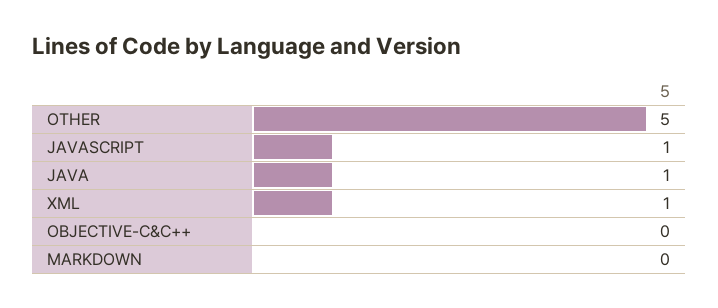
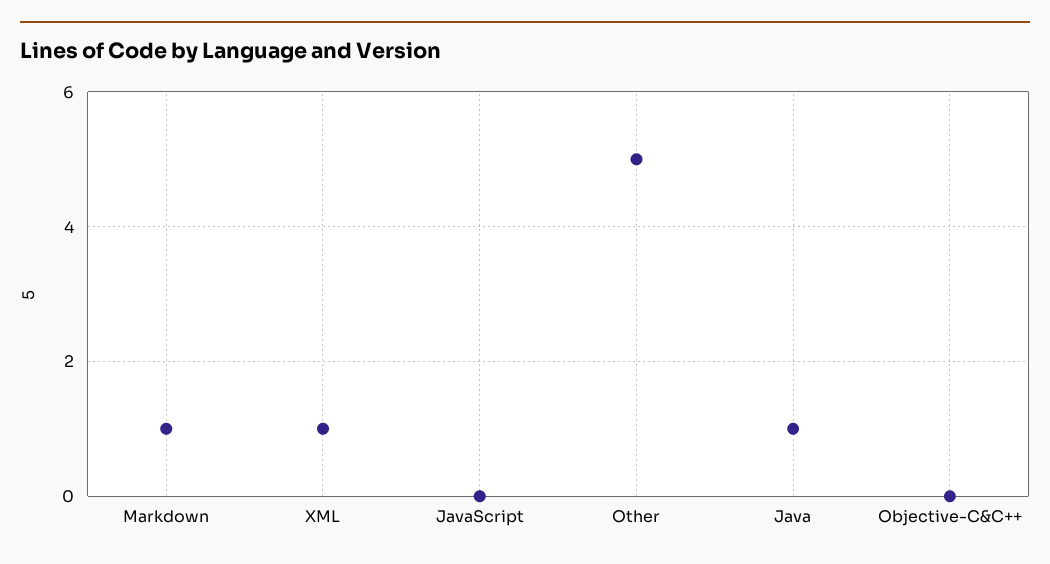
JAVASCRIPT: 1 -> 0
MARKDOWN: 0 -> 1

